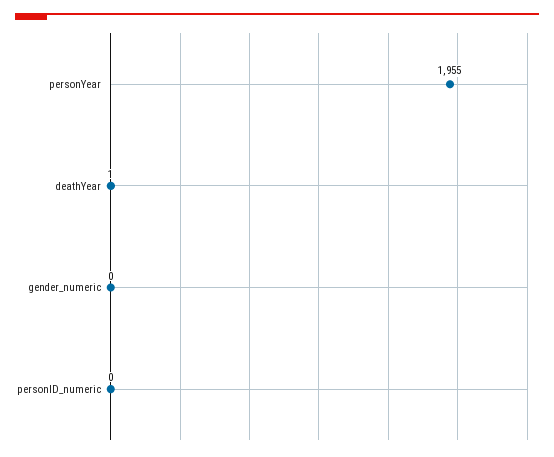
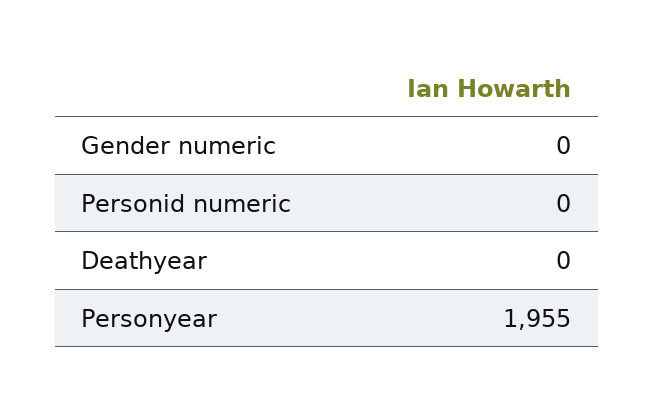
deathYear: 1 -> 0

